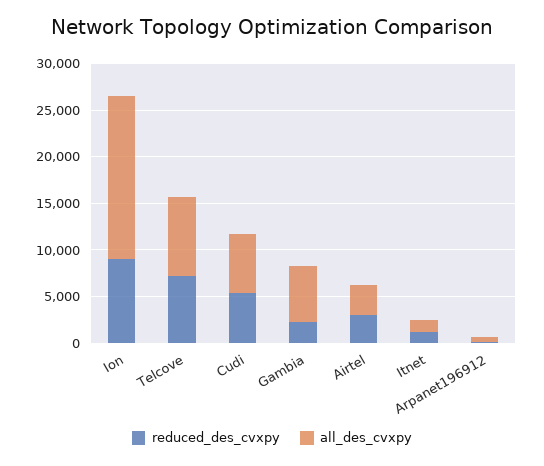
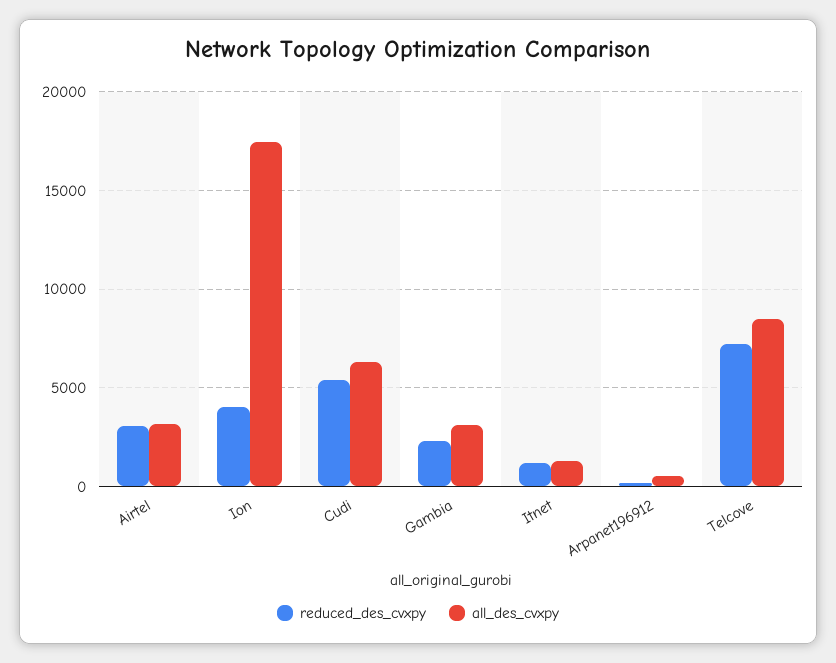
reduced_des_cvxpy, Ion: 9000 -> 4000
all_des_cvxpy, Gambia: 6000 -> 3000

